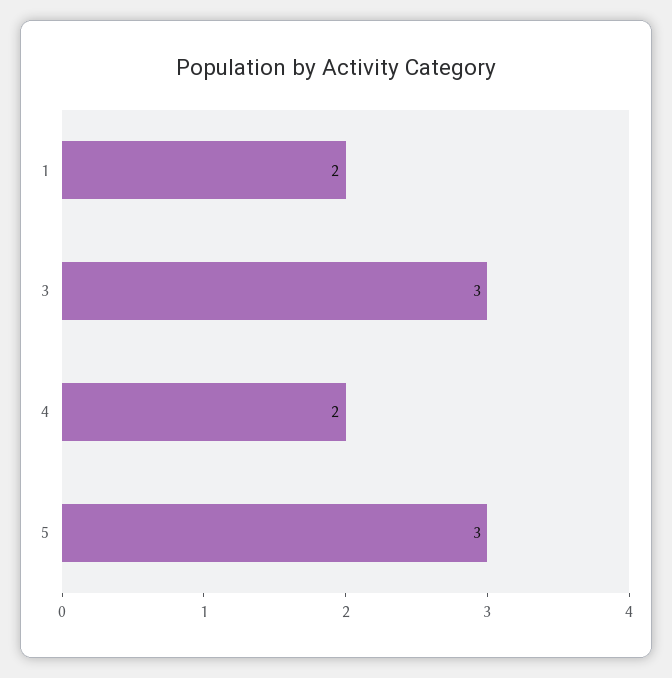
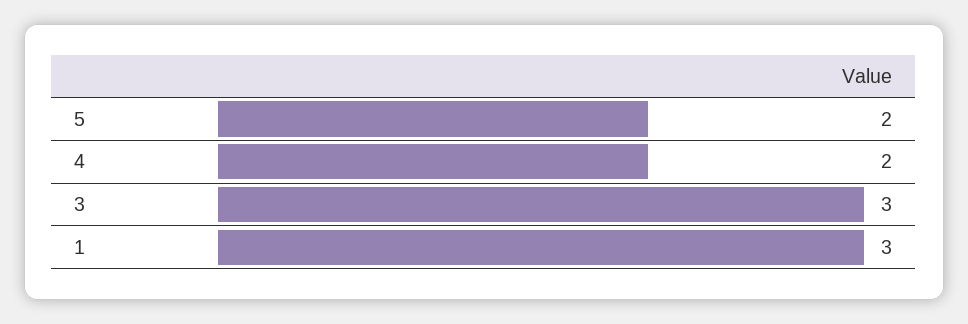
1: 2 -> 3
5: 3 -> 2

